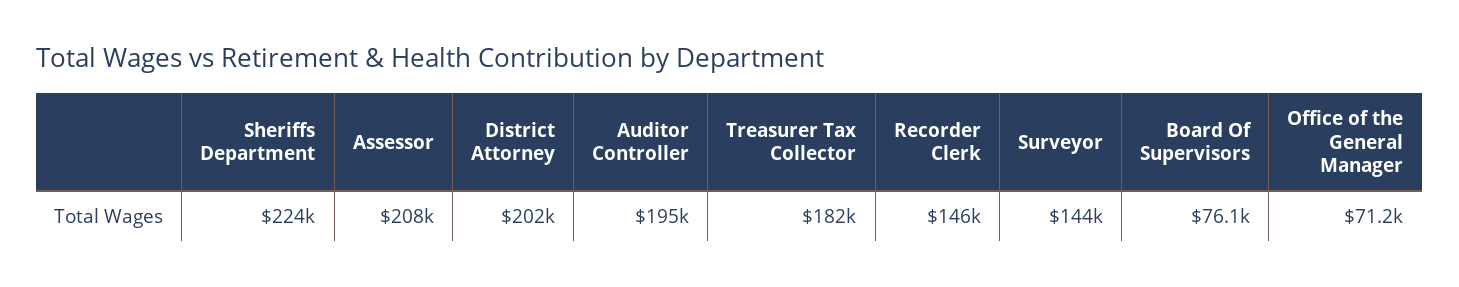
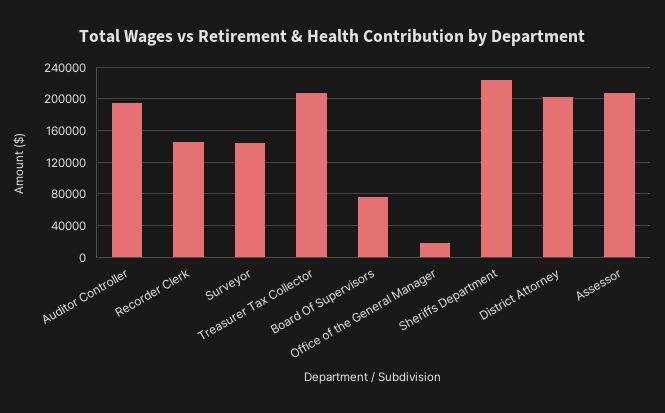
Treasurer Tax Collector: 182000 -> 210000
Office of the General Manager: 71200 -> 20000

